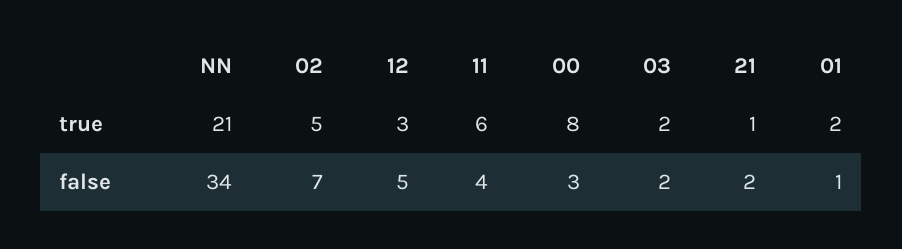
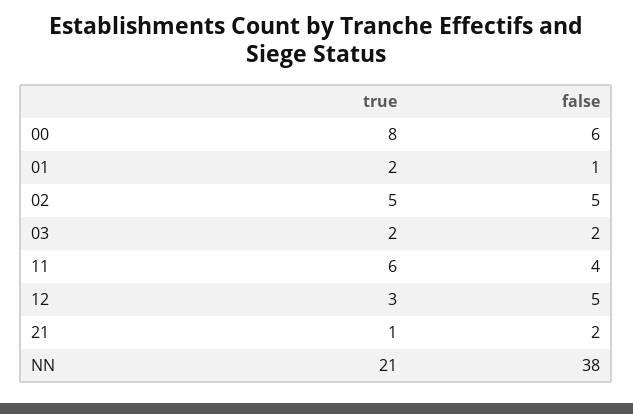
NN, false: 34 -> 38
02, false: 7 -> 5
00, false: 3 -> 6

